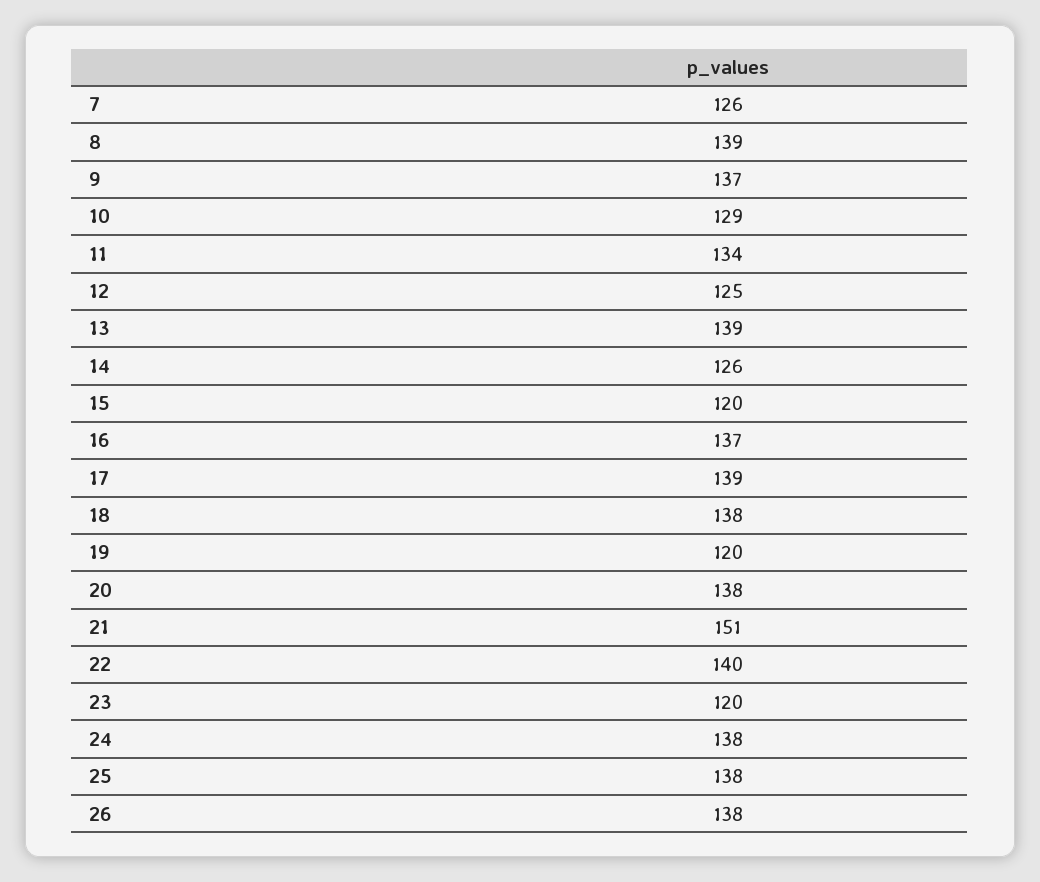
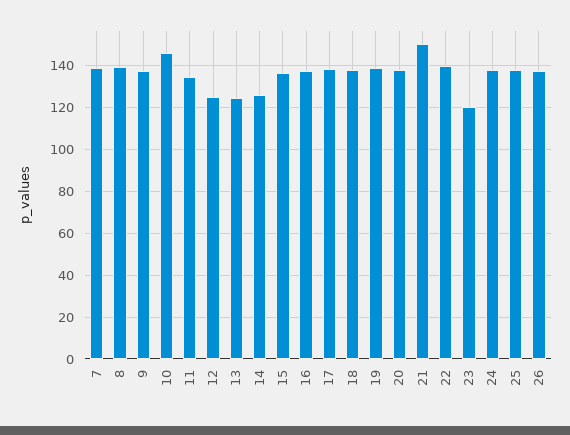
7: 126 -> 140
10: 129 -> 145
13: 139 -> 125
15: 120 -> 135
19: 120 -> 140

